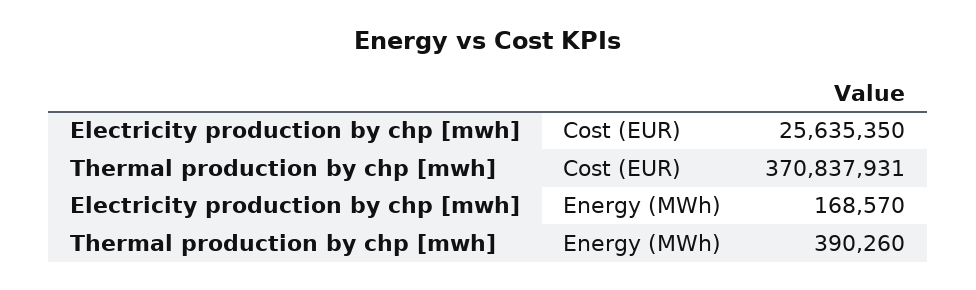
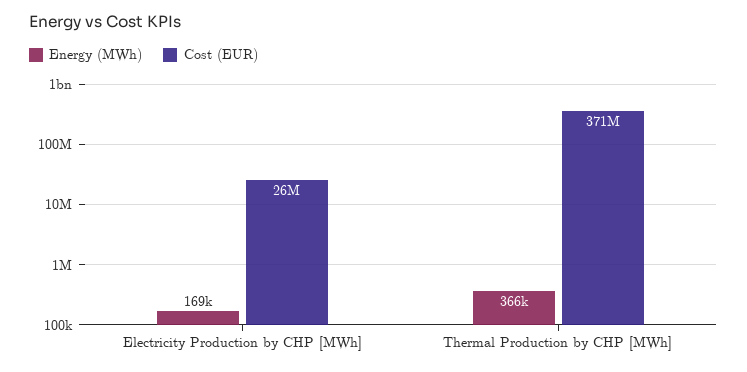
Energy (MWh), Thermal production by chp [mwh]: 390260 -> 366000

